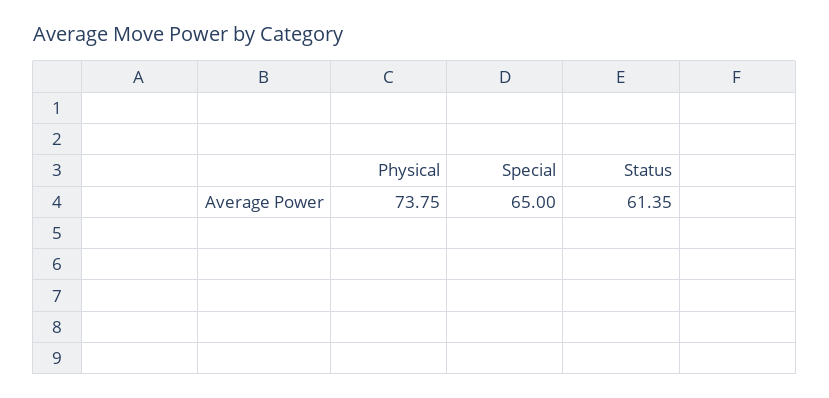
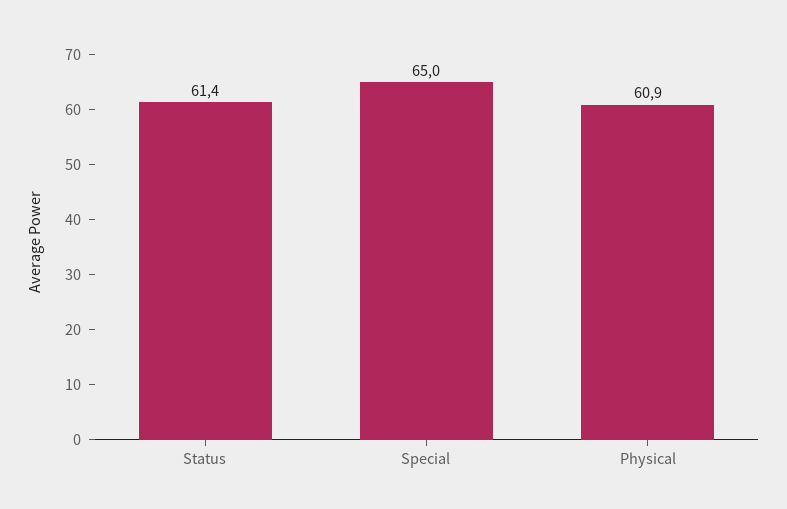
Physical: 73.75 -> 60.9

